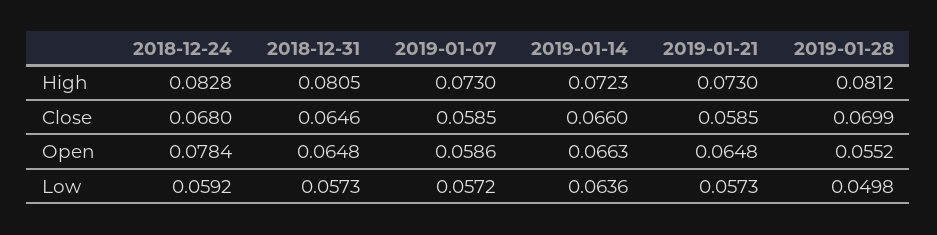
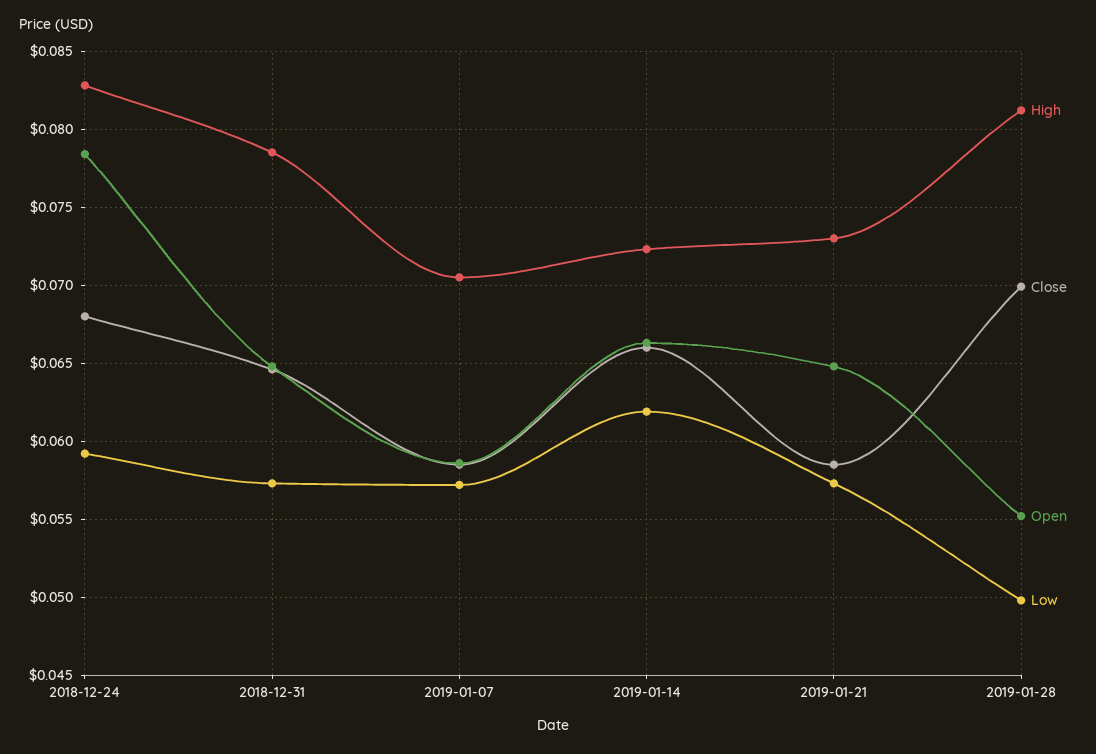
High, 2018-12-31: 0.0805 -> 0.0785
High, 2019-01-07: 0.073 -> 0.0705
Low, 2019-01-14: 0.0636 -> 0.062

